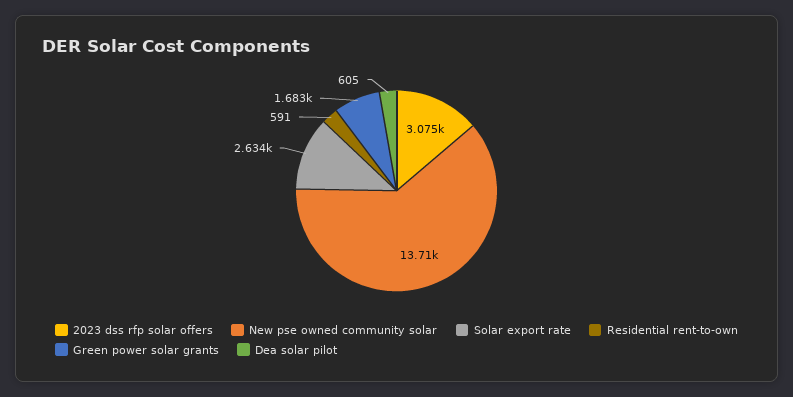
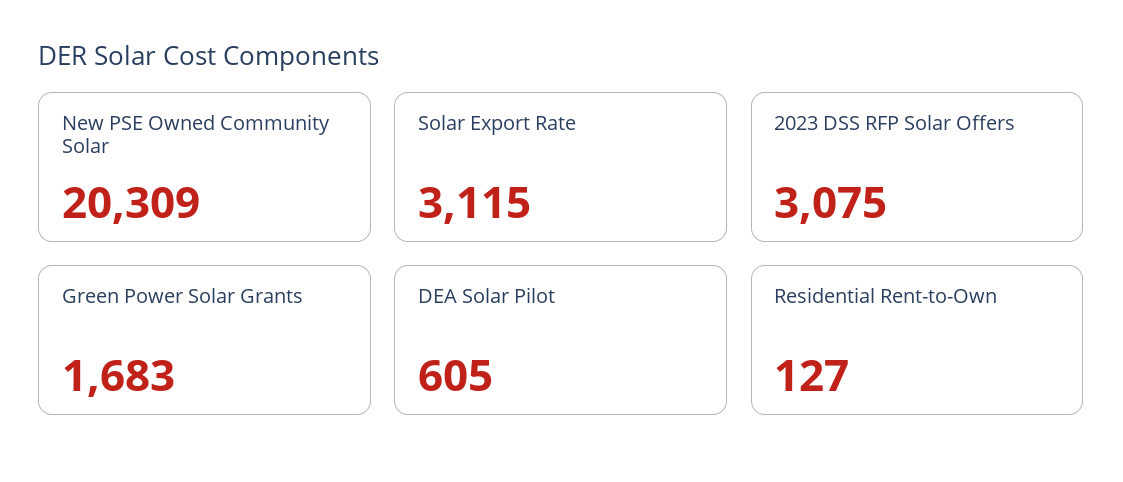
New pse owned community solar: 13710 -> 20309
Solar export rate: 2634 -> 3115
Residential rent-to-own: 591 -> 127

